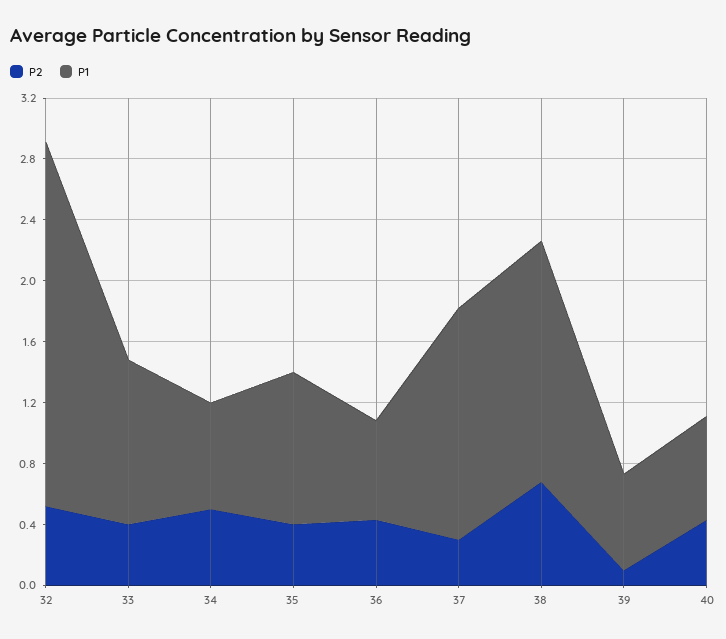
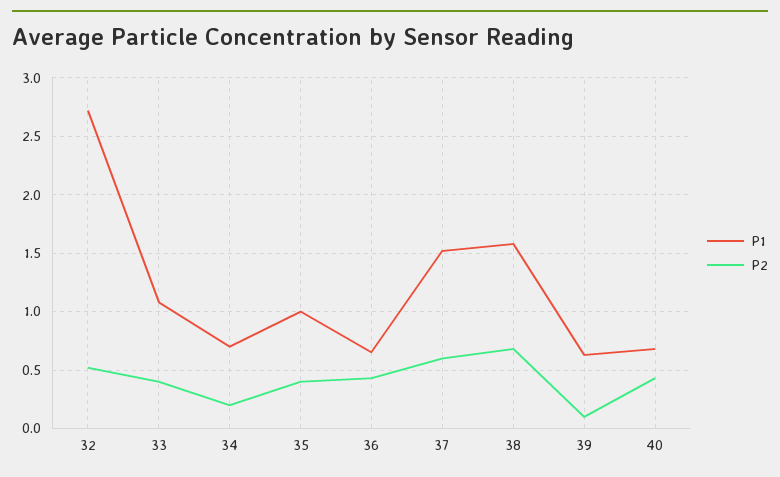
P1, 32: 2.4 -> 2.7
P2, 34: 0.5 -> 0.2
P2, 37: 0.3 -> 0.6

